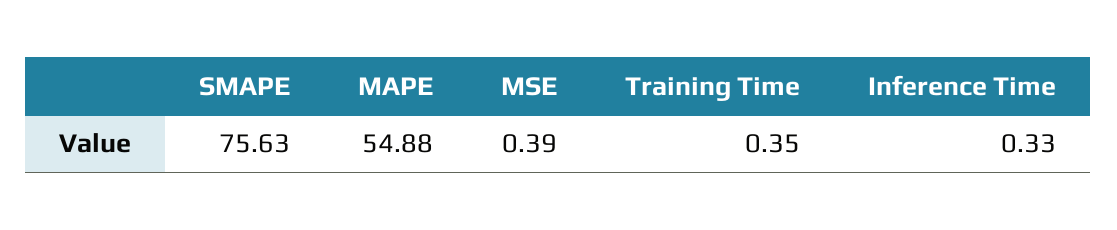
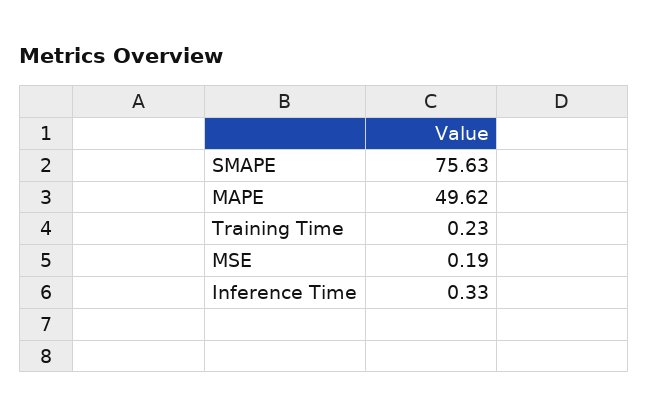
MAPE: 54.88 -> 49.62
MSE: 0.39 -> 0.19
Training Time: 0.35 -> 0.23

